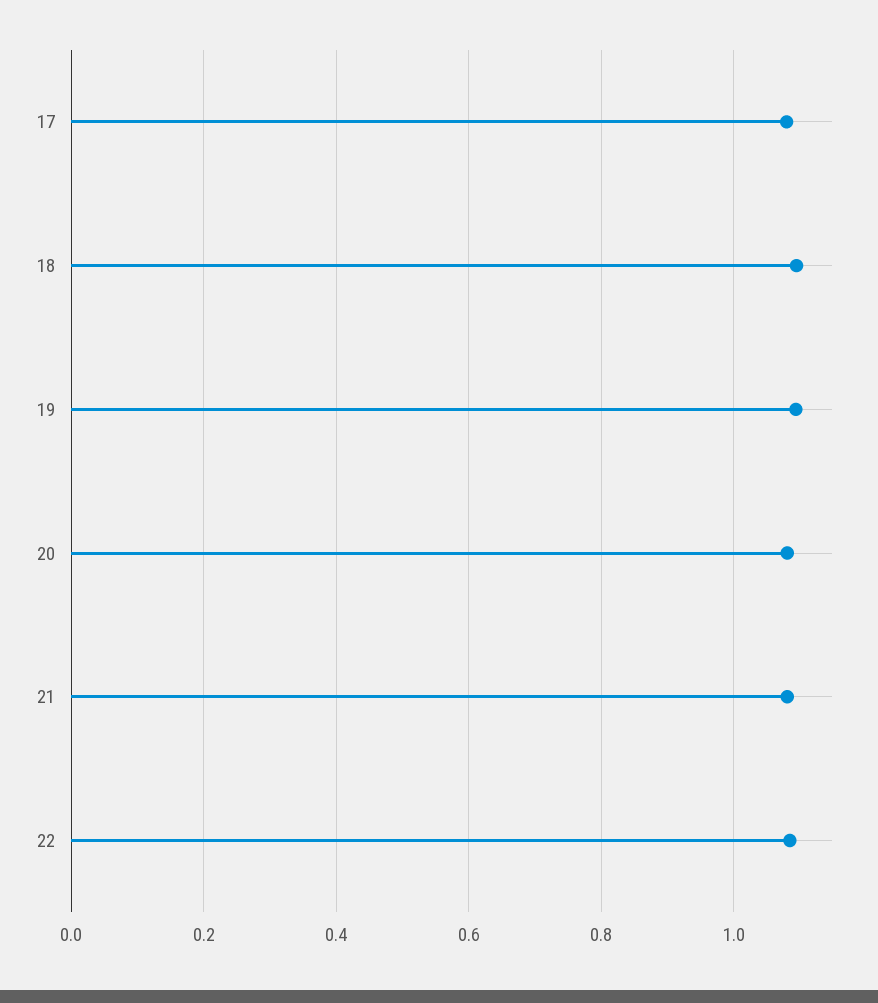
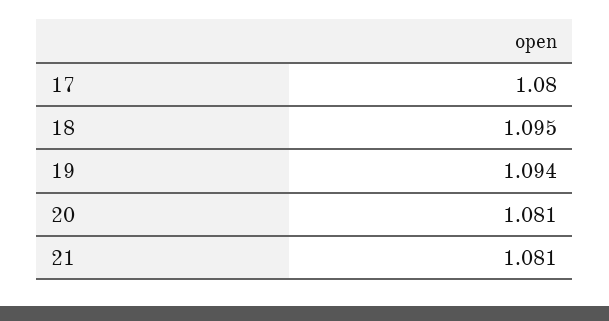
22: 1.08 -> none

